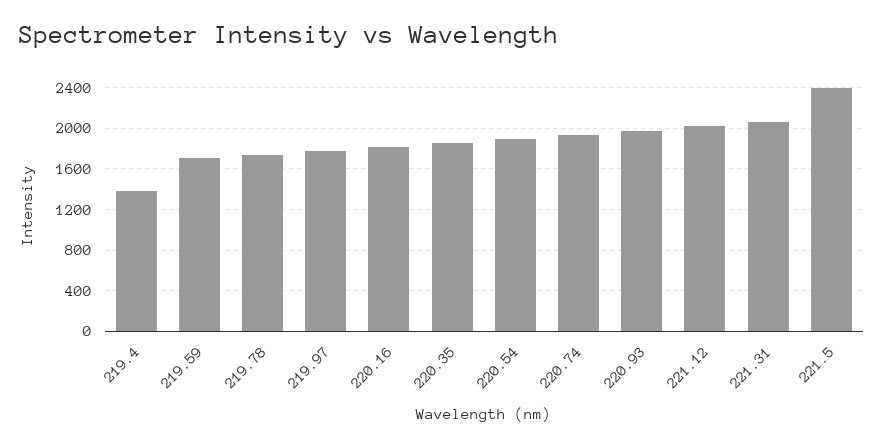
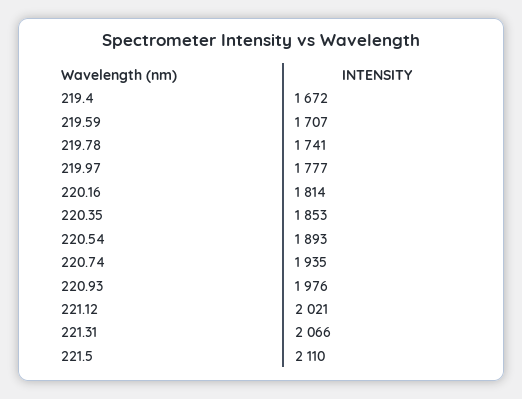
219.4: 1400 -> 1672
221.5: 2400 -> 2110

